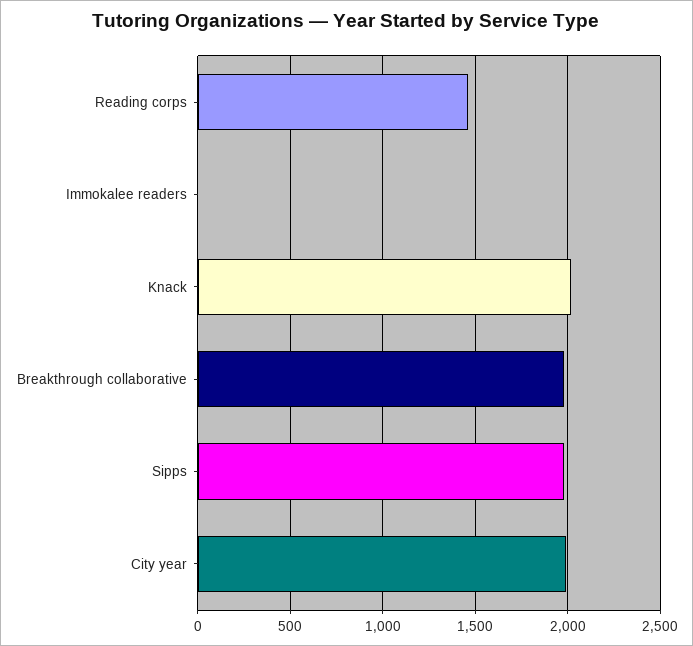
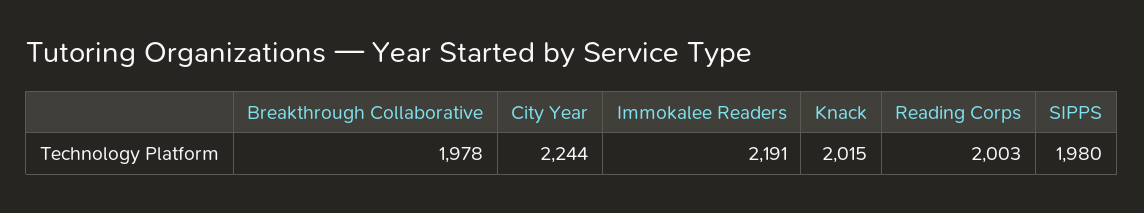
Reading corps: 1450 -> 2003
Immokalee readers: 0 -> 2191
City year: 2000 -> 2244

